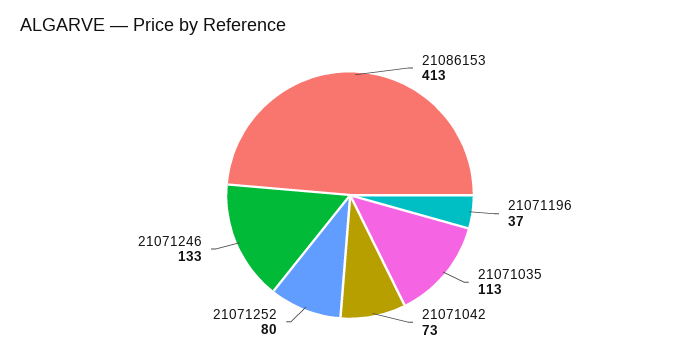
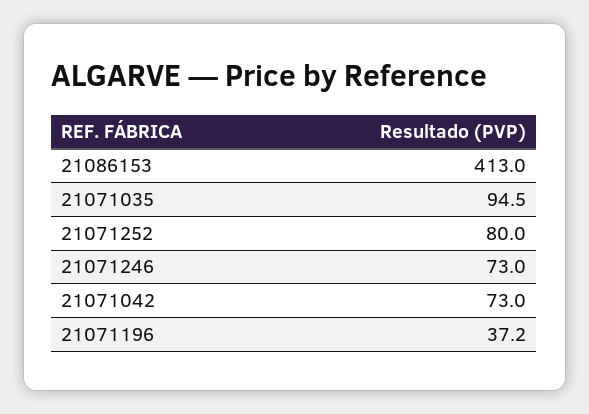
21071035: 113 -> 94.5
21071246: 133 -> 73

